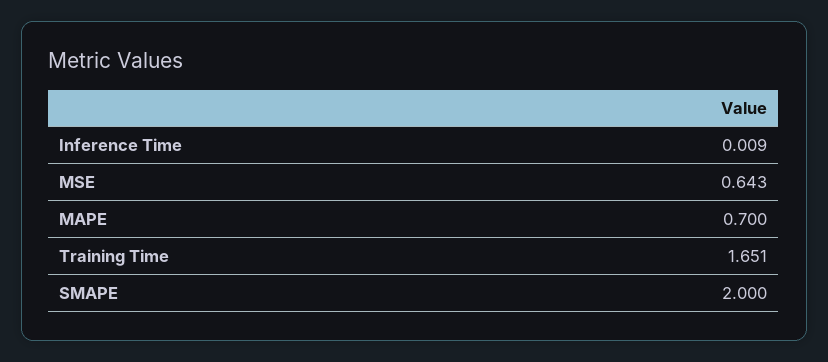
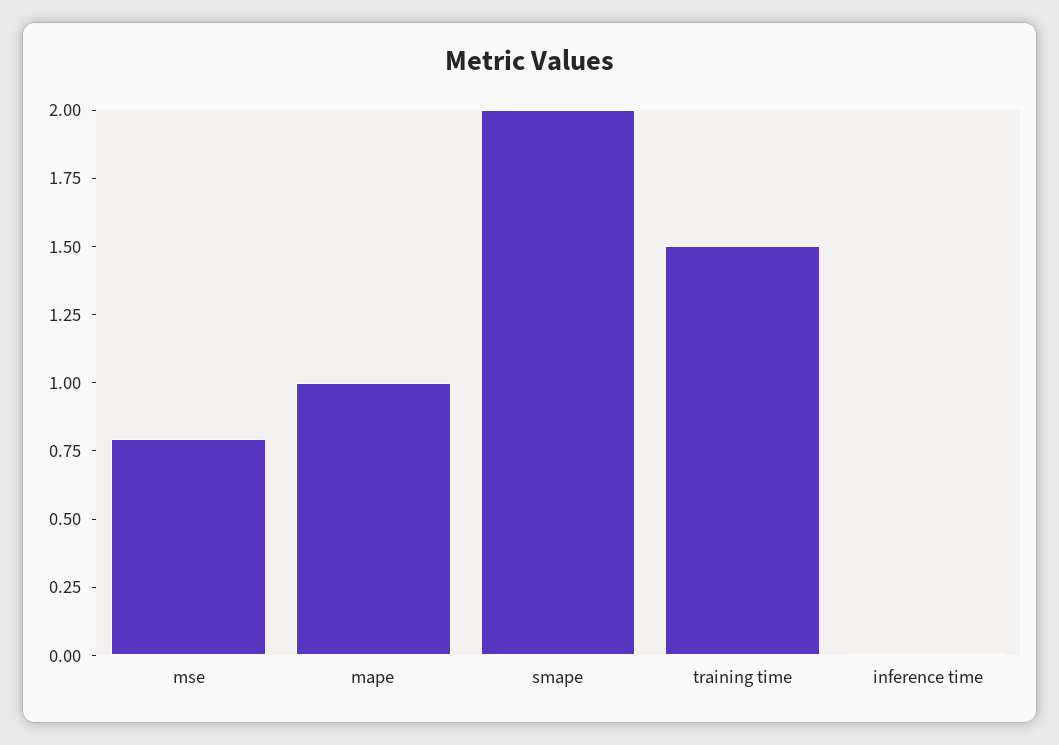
MSE: 0.643 -> 0.8
MAPE: 0.7 -> 1
Training Time: 1.651 -> 1.5

